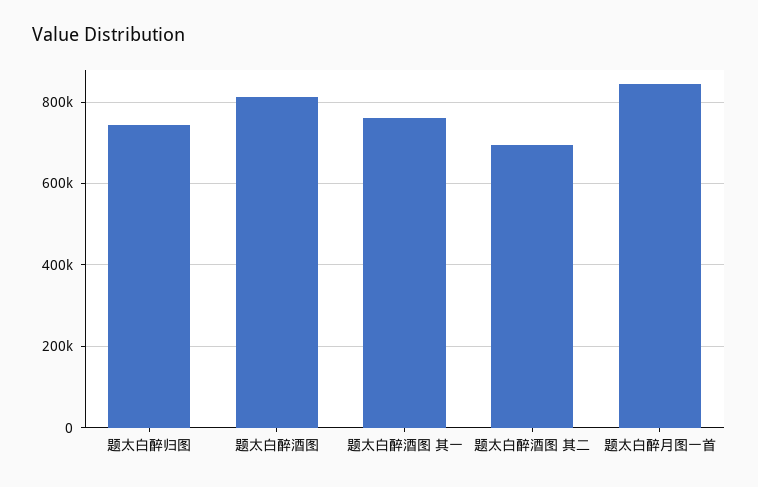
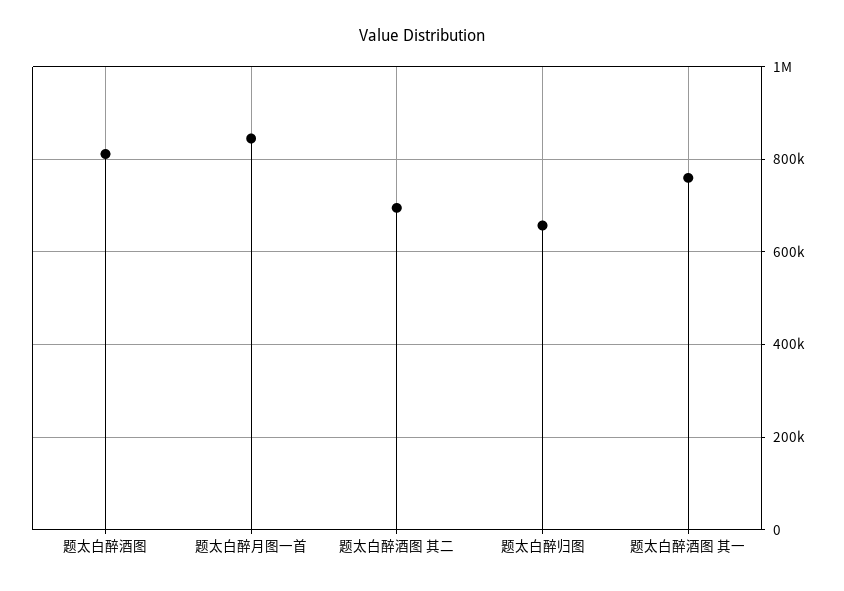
题太白醉归图: 740000 -> 660000

